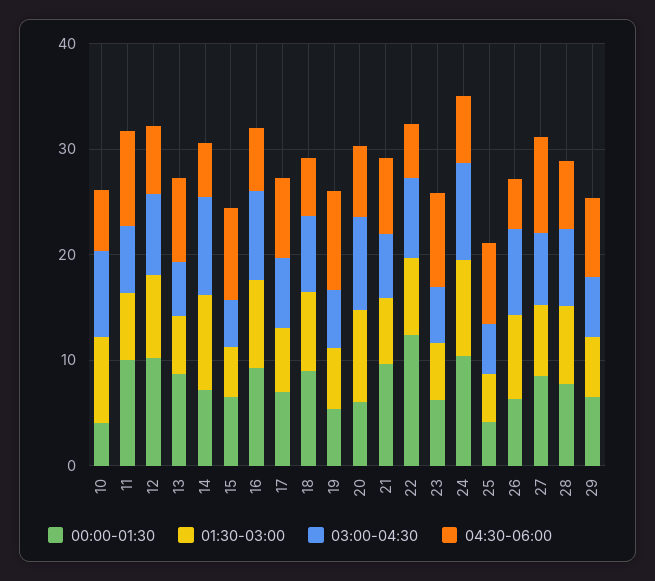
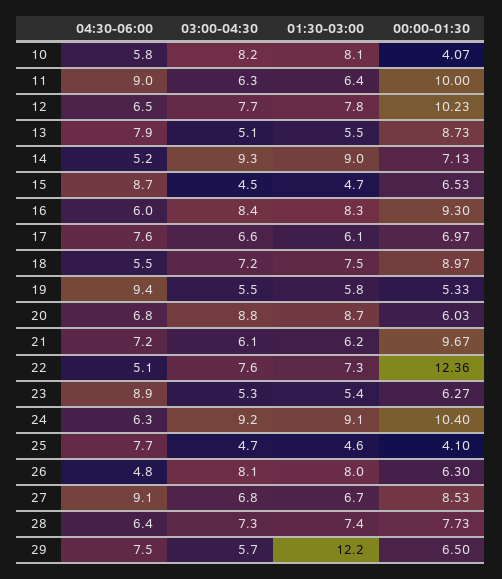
01:30-03:00, 29: 6 -> 12.2

